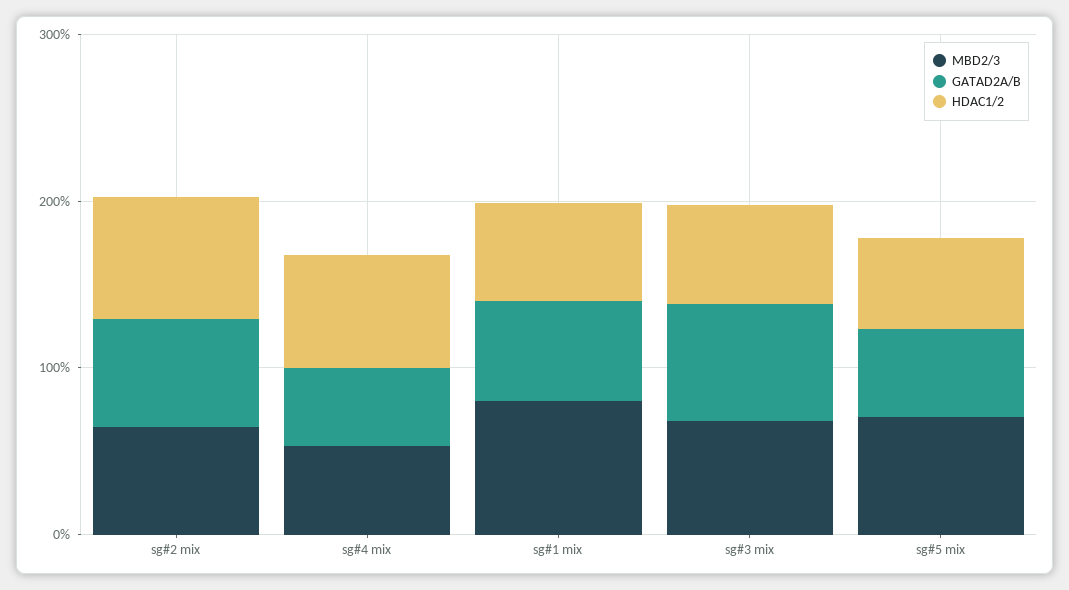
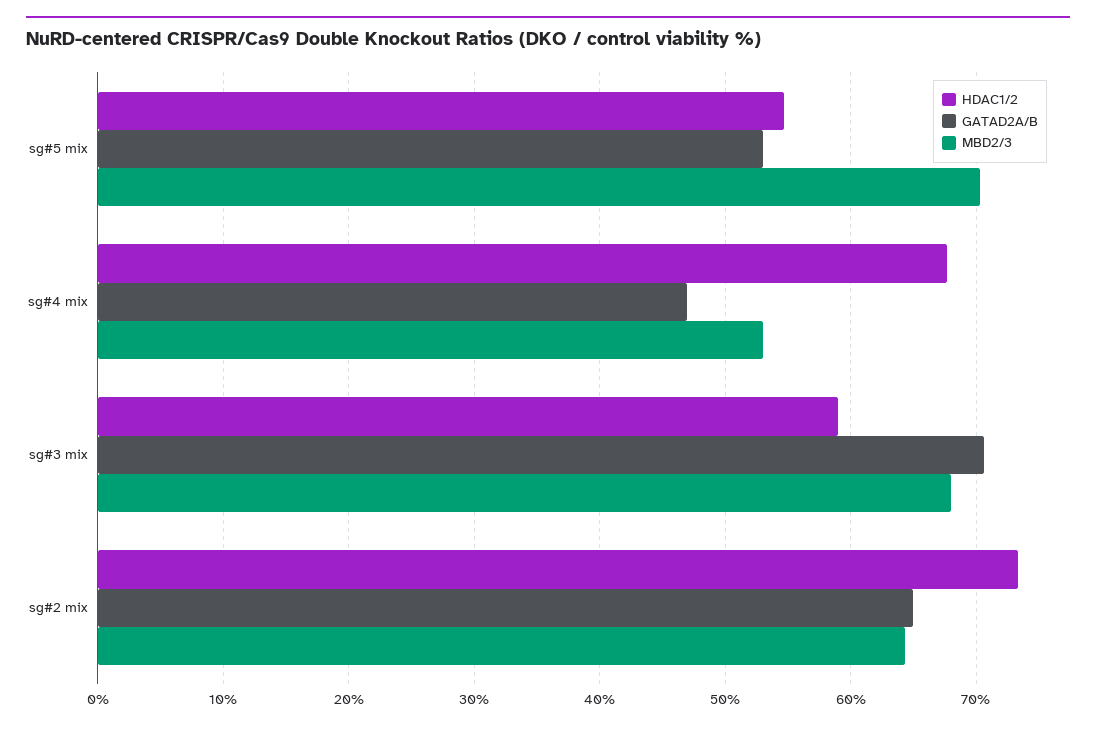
MBD2/3, sg#1 mix: 80 -> none
GATAD2A/B, sg#1 mix: 60 -> none
HDAC1/2, sg#1 mix: 60 -> none

